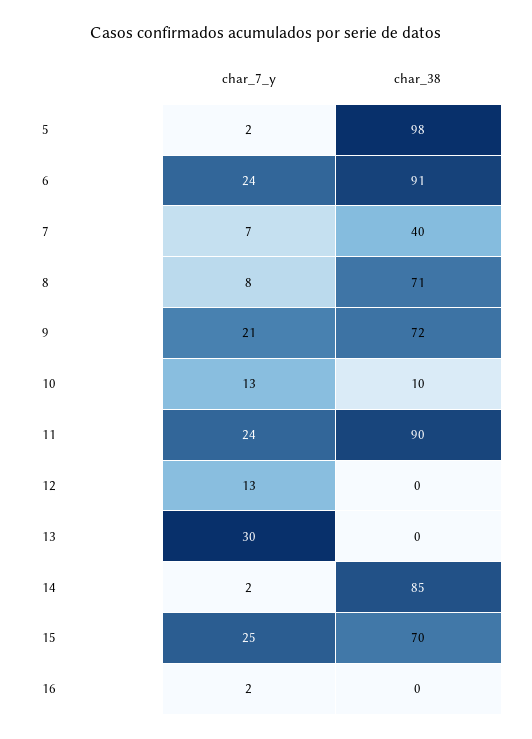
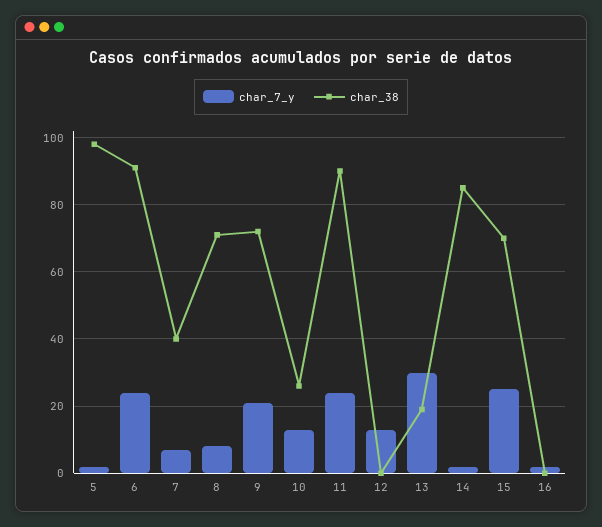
char_38, 10: 10 -> 25
char_38, 13: 0 -> 20

